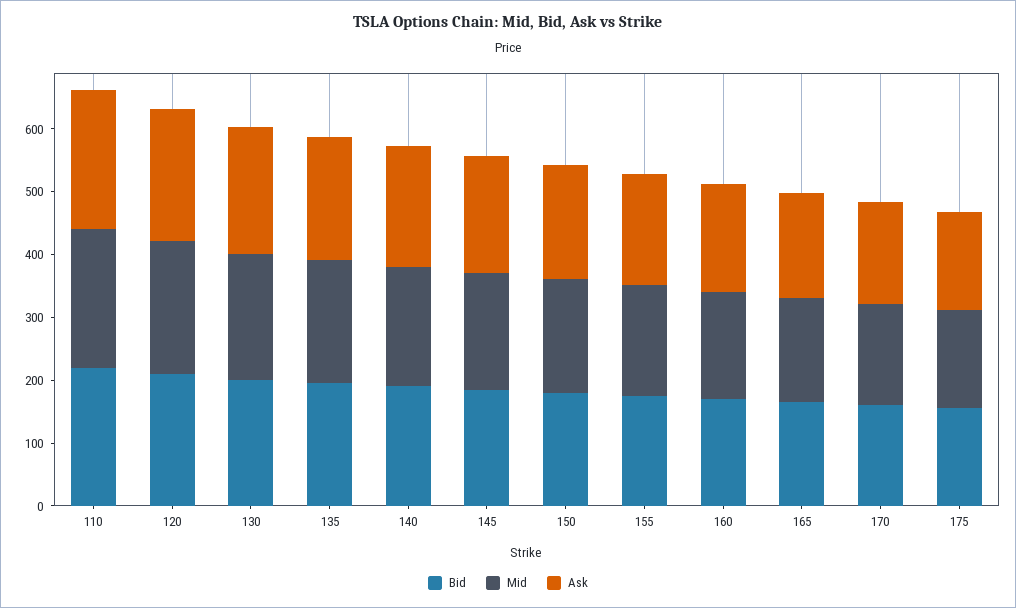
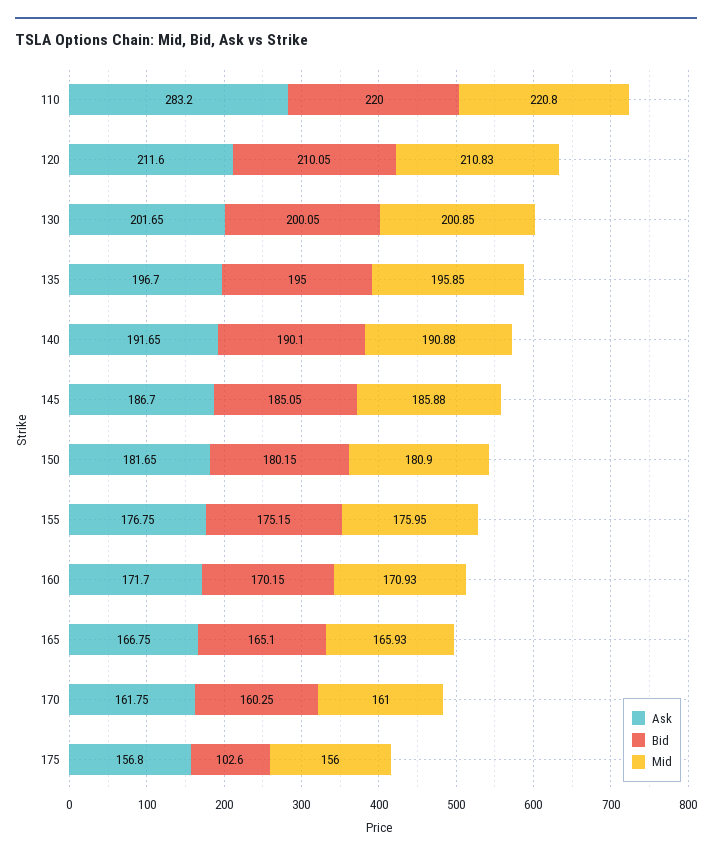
Ask, 110: 220 -> 283.2
Bid, 175: 160 -> 102.6

